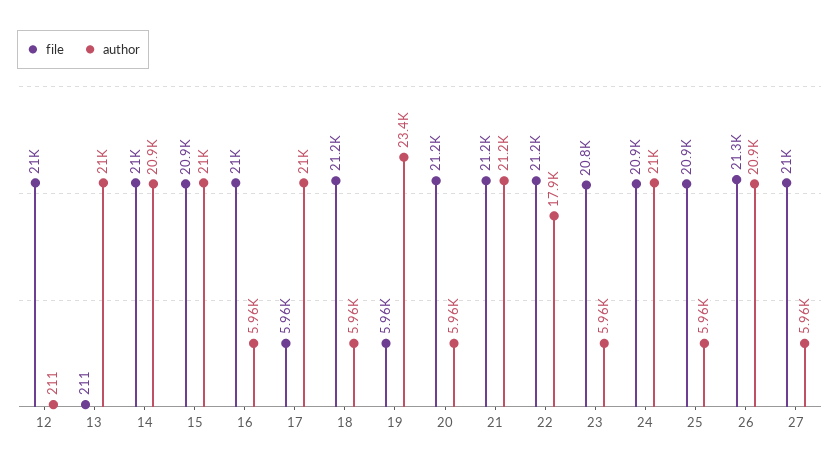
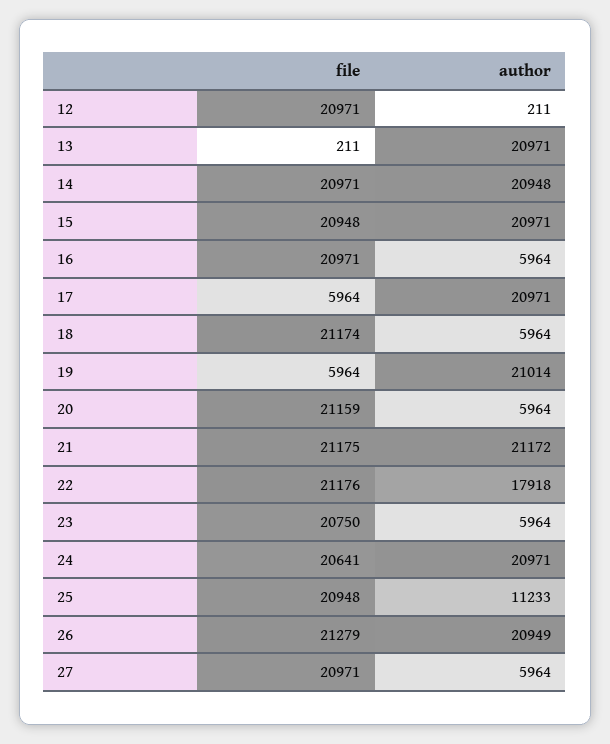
author, 19: 23400 -> 21014
file, 24: 20900 -> 20641
author, 25: 5960 -> 11233

